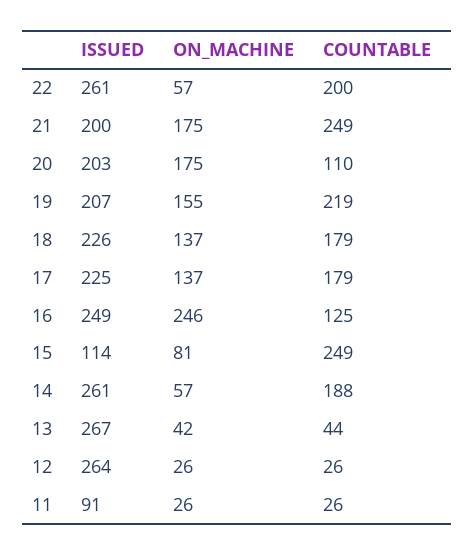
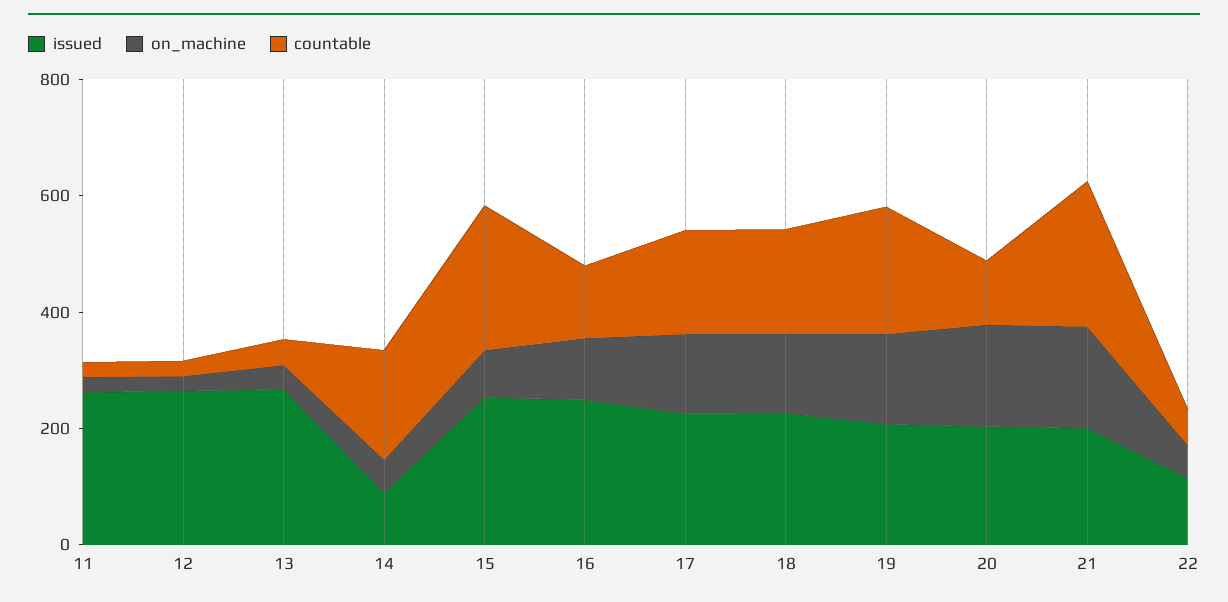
ISSUED, 22: 261 -> 100
COUNTABLE, 22: 200 -> 50
ON_MACHINE, 16: 246 -> 100
ISSUED, 15: 114 -> 250
ISSUED, 14: 261 -> 100
ISSUED, 11: 91 -> 250

